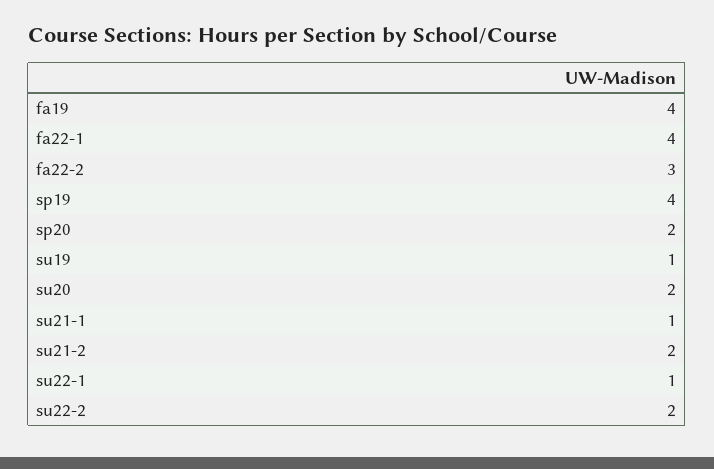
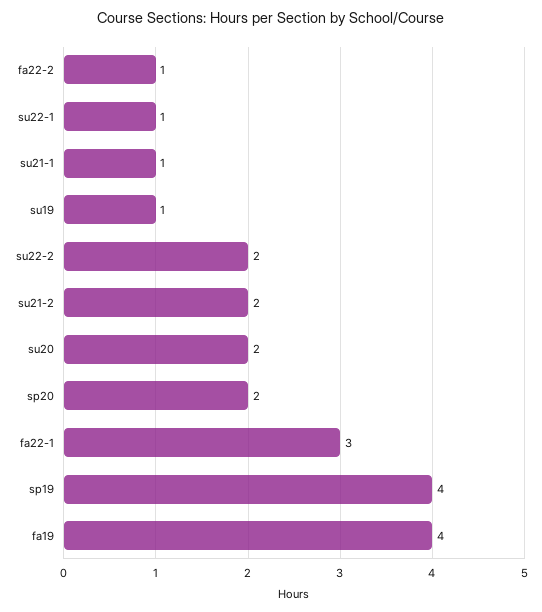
fa22-1: 4 -> 3
fa22-2: 3 -> 1

